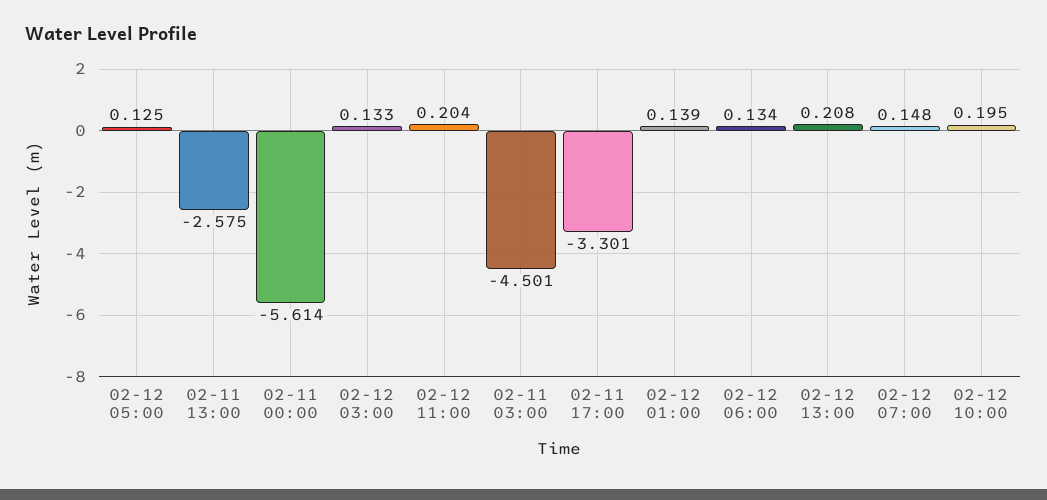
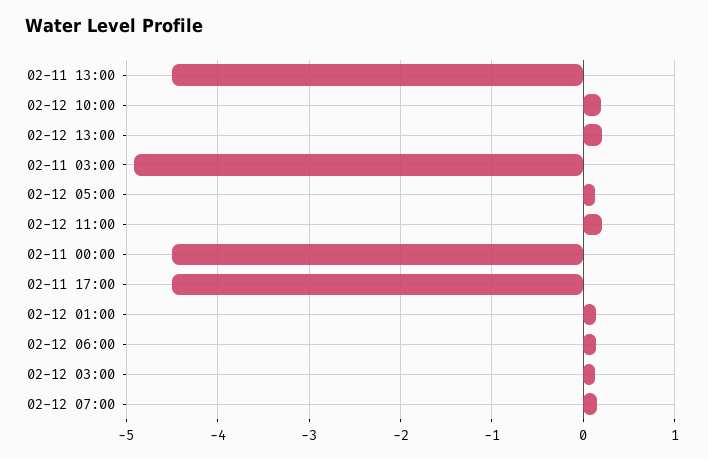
02-11 13:00: -2.575 -> -4.5
02-11 00:00: -5.614 -> -4.5
02-11 03:00: -4.501 -> -4.9
02-11 17:00: -3.301 -> -4.5

